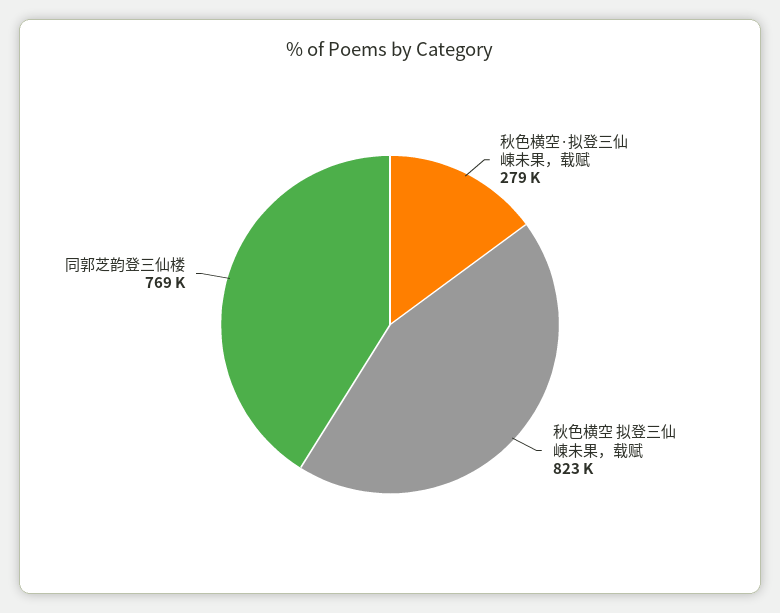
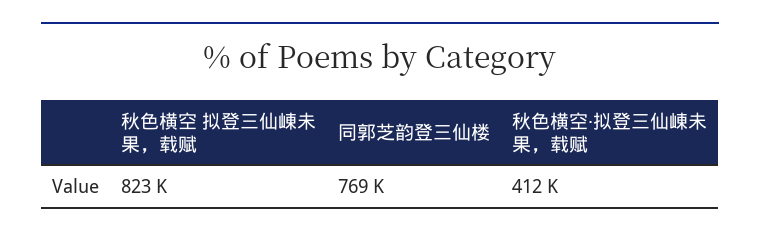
秋色横空·拟登三仙崠未果，载赋: 279000 -> 412000

